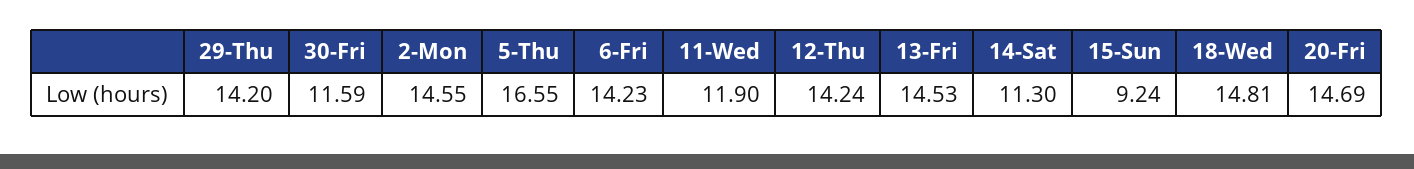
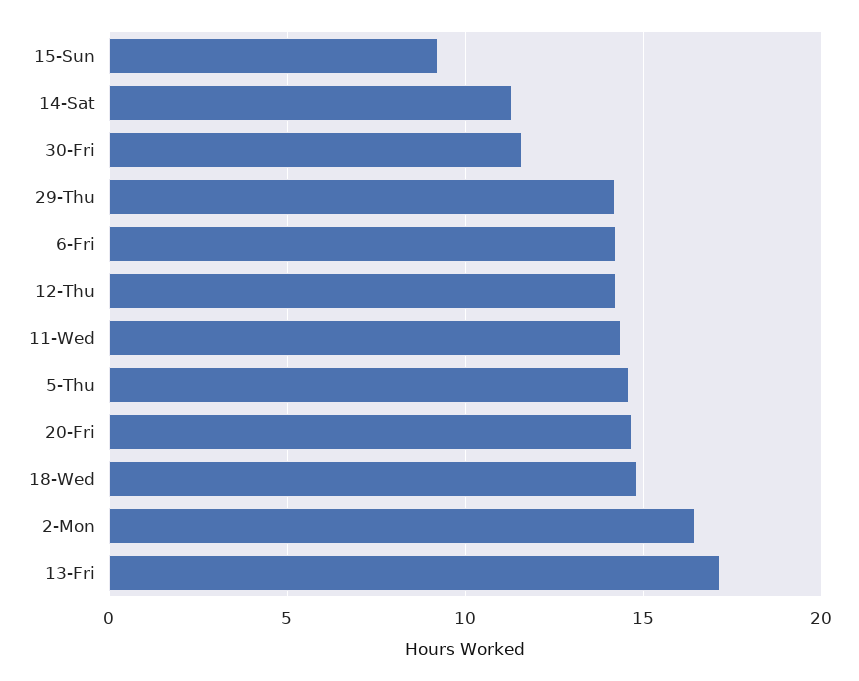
2-Mon: 14.55 -> 16.5
5-Thu: 16.55 -> 14.5
11-Wed: 11.9 -> 14.5
13-Fri: 14.53 -> 17

